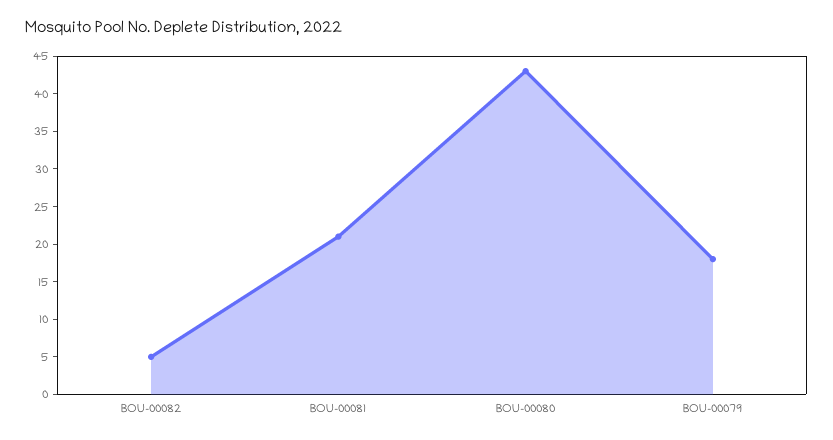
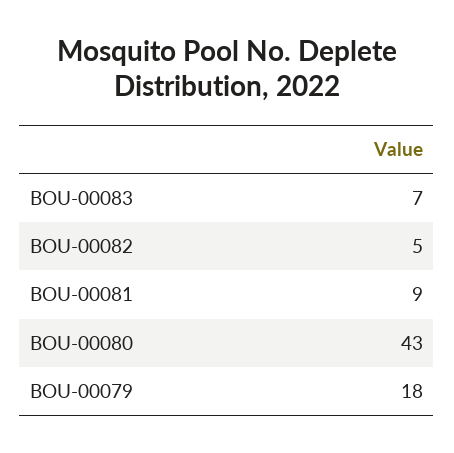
BOU-00081: 20 -> 9
BOU-00083: none -> 7

